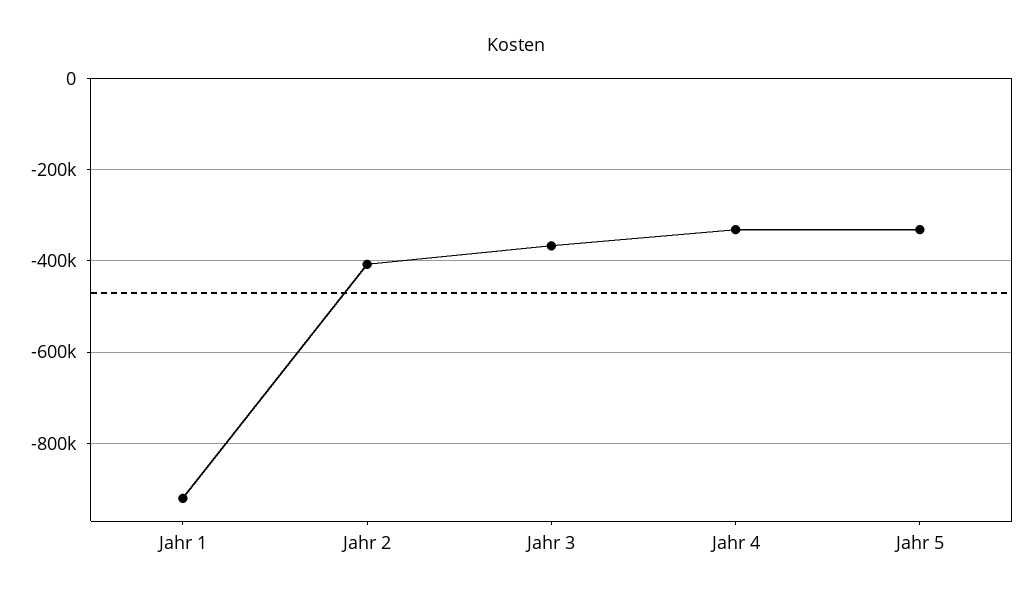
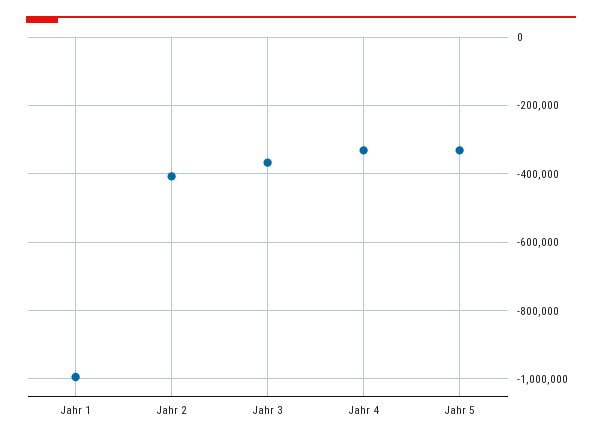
Jahr 1: -920000 -> -1000000

